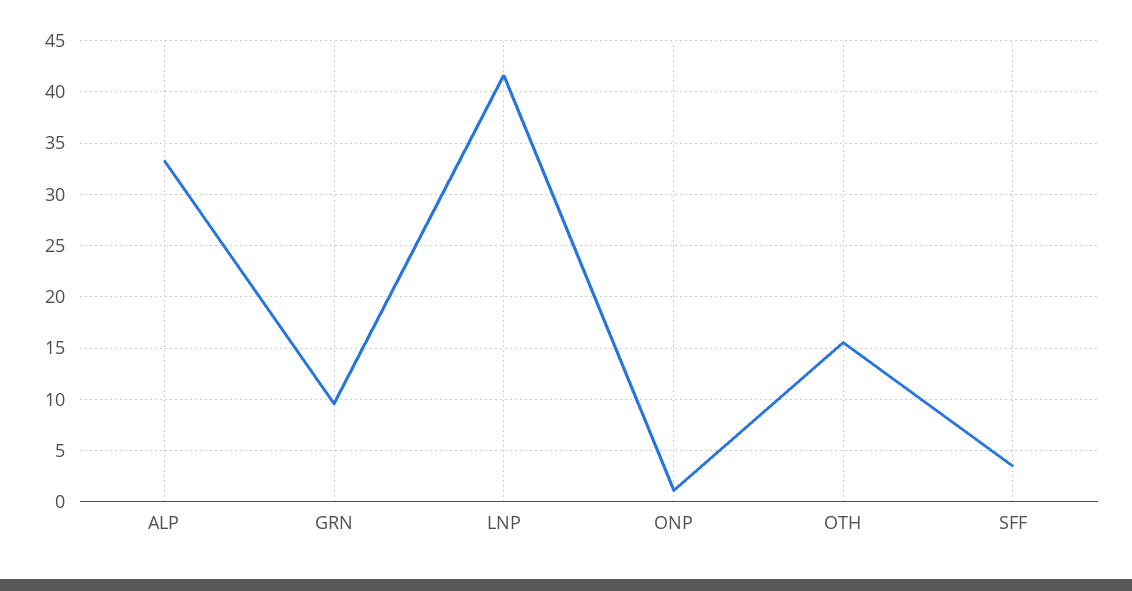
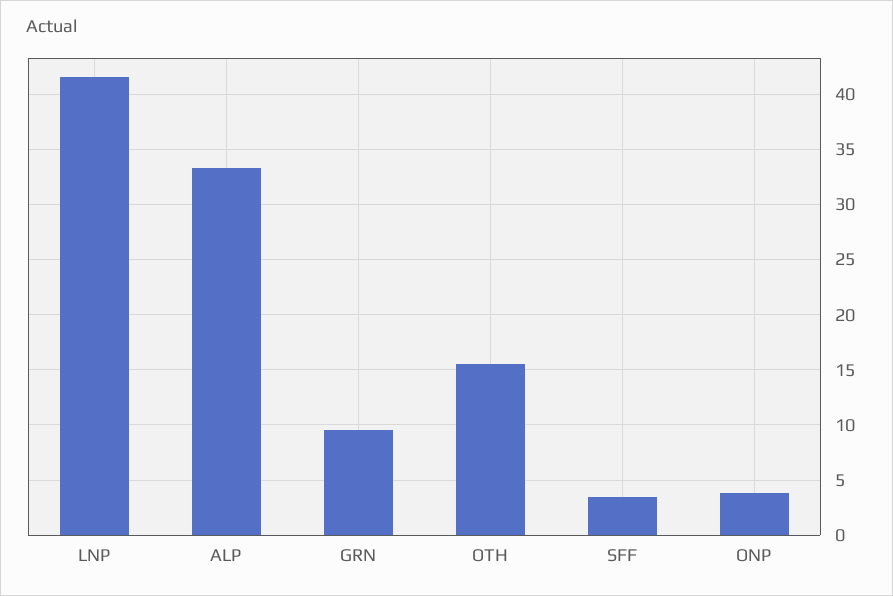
ONP: 1 -> 4

